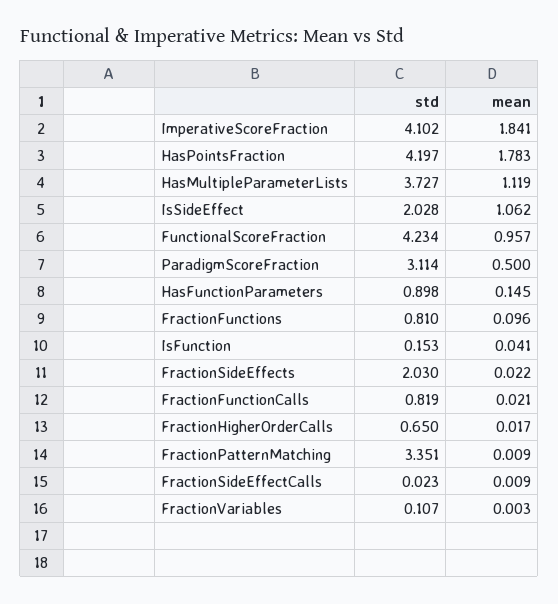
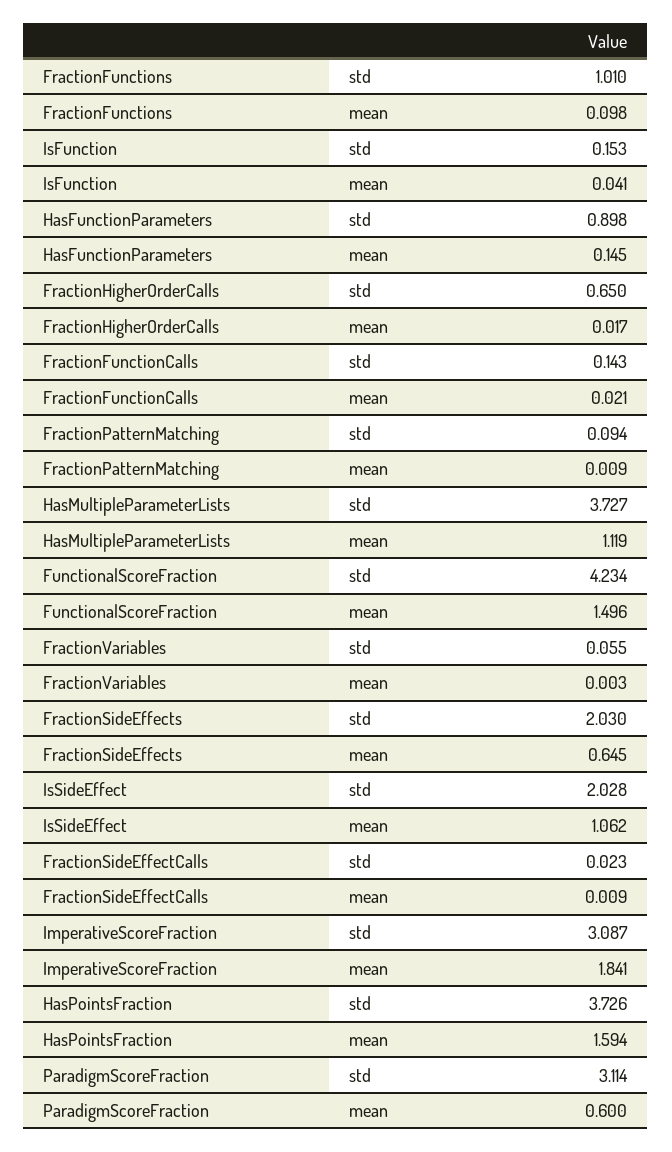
std, ImperativeScoreFraction: 4.102 -> 3.087
std, HasPointsFraction: 4.197 -> 3.726
mean, HasPointsFraction: 1.783 -> 1.594
mean, FunctionalScoreFraction: 0.957 -> 1.496
mean, ParadigmScoreFraction: 0.5 -> 0.6
std, FractionFunctions: 0.81 -> 1.01
mean, FractionFunctions: 0.096 -> 0.098
mean, FractionSideEffects: 0.022 -> 0.645
std, FractionFunctionCalls: 0.819 -> 0.143
std, FractionPatternMatching: 3.351 -> 0.094
std, FractionVariables: 0.107 -> 0.055

